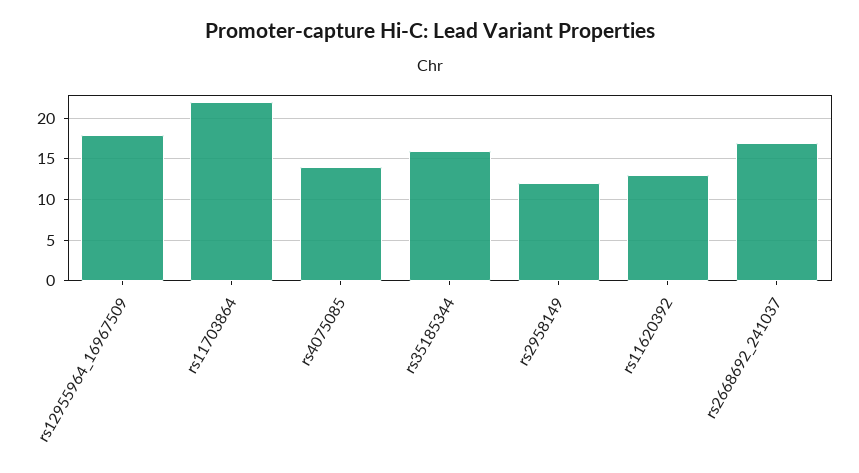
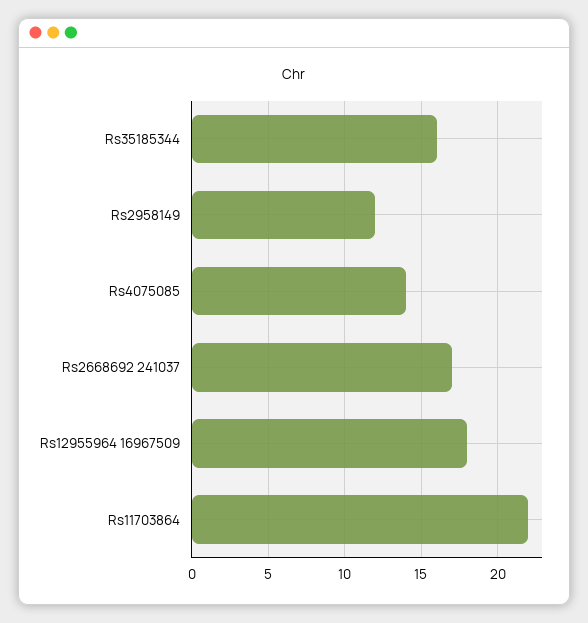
rs11620392: 13 -> none

